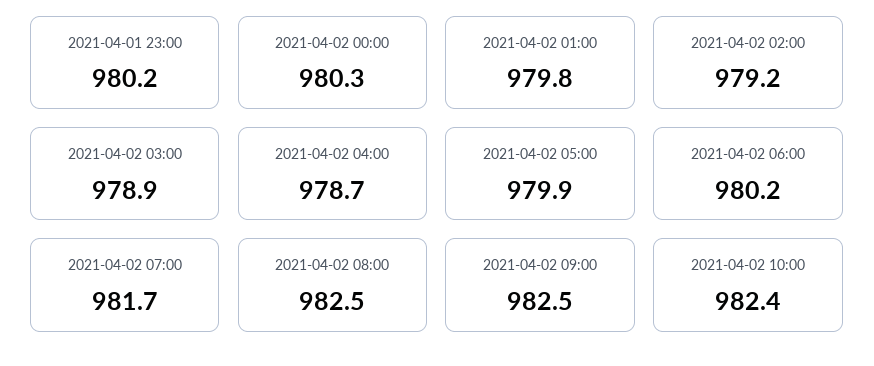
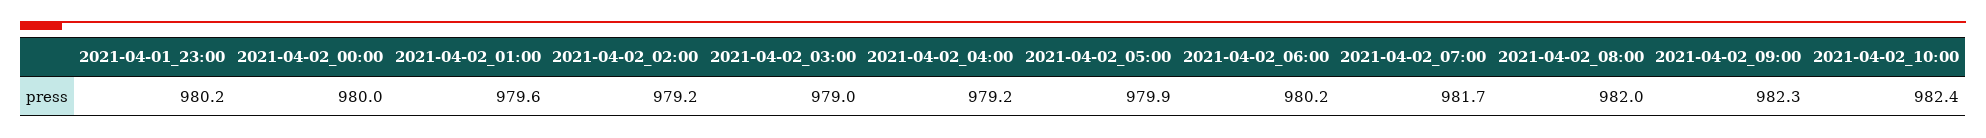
2021-04-02 00:00: 980.3 -> 980
2021-04-02 01:00: 979.8 -> 979.6
2021-04-02 03:00: 978.9 -> 979
2021-04-02 04:00: 978.7 -> 979.2
2021-04-02 08:00: 982.5 -> 982
2021-04-02 09:00: 982.5 -> 982.3

